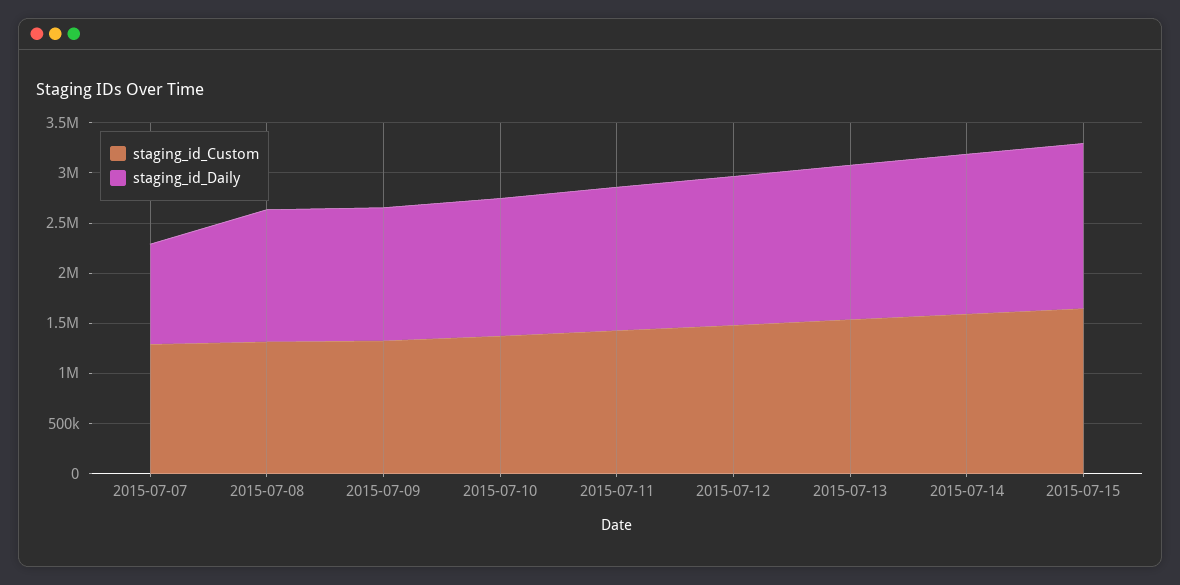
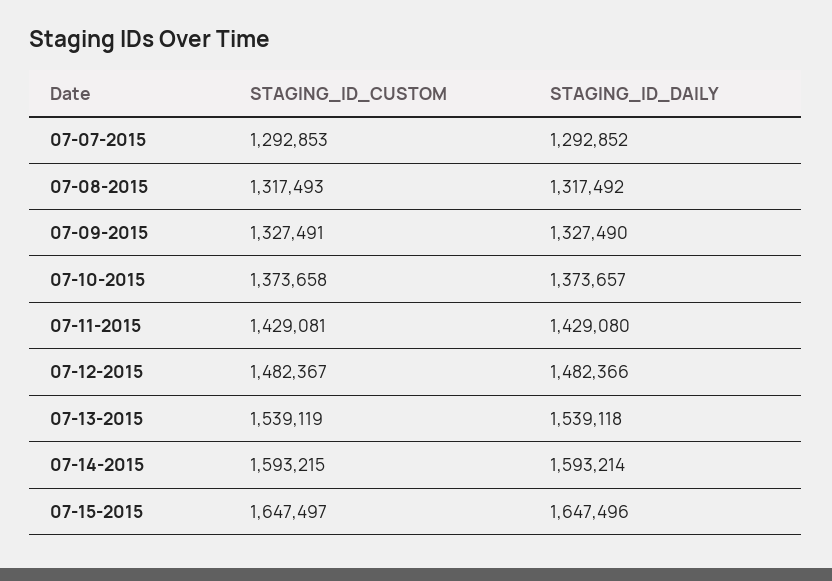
staging_id_Daily, 2015-07-07: 1000000 -> 1292852

